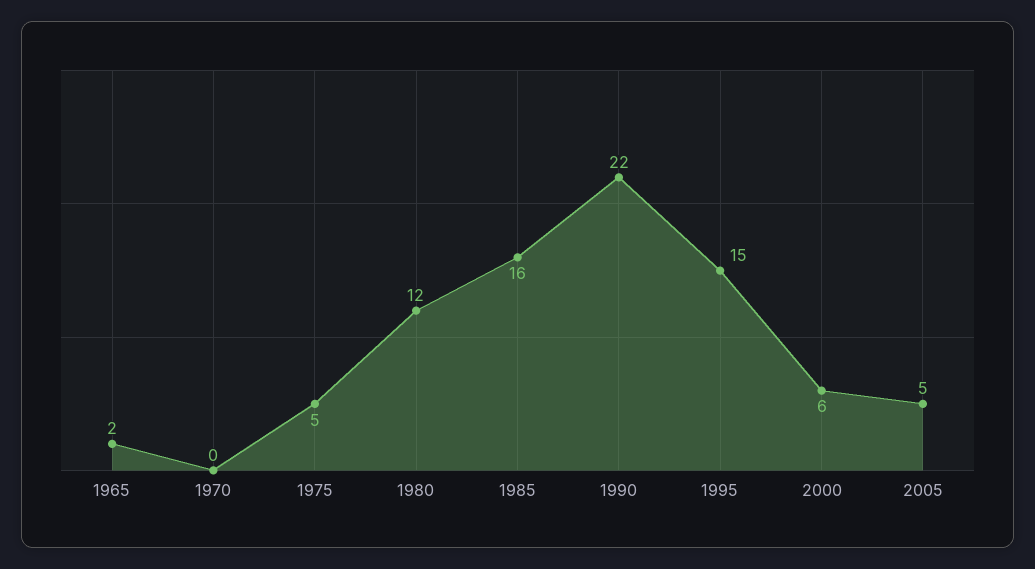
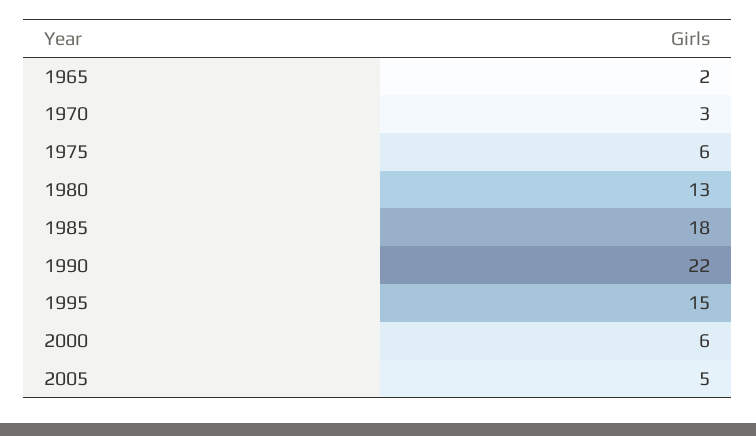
1970: 0 -> 3
1975: 5 -> 6
1980: 12 -> 13
1985: 16 -> 18

